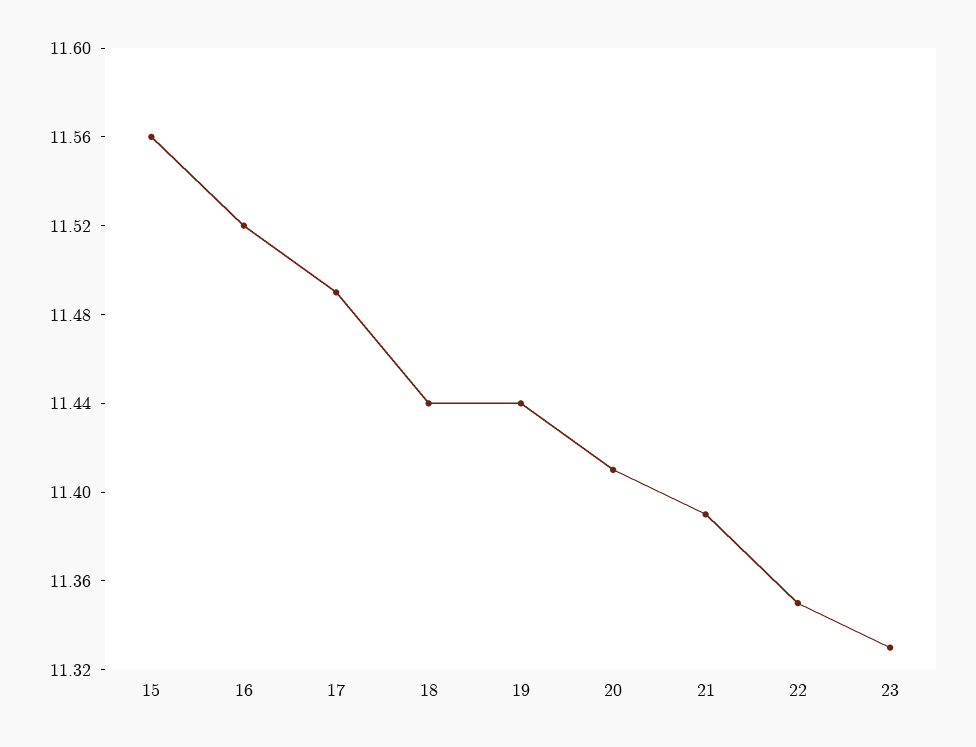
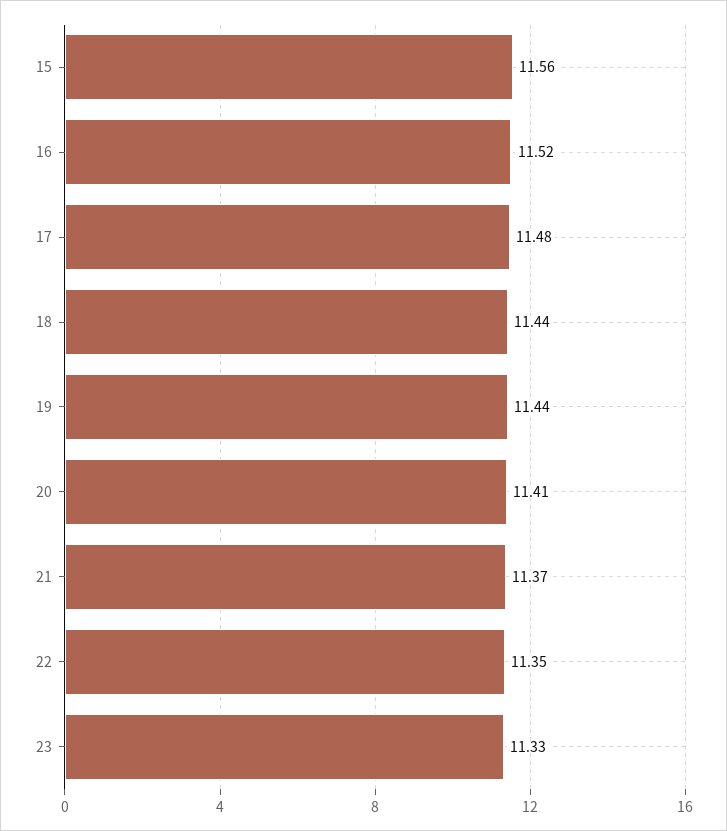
17: 11.49 -> 11.48
21: 11.39 -> 11.37

